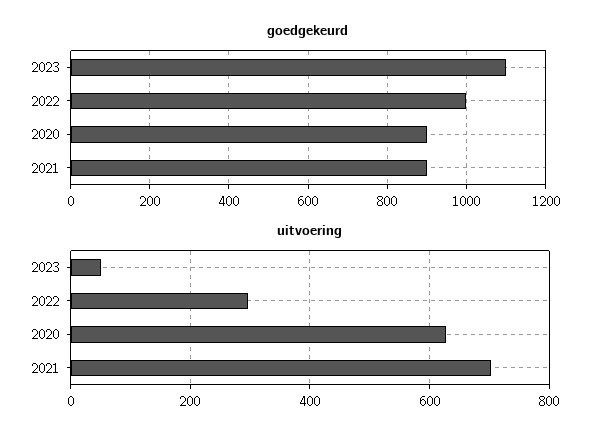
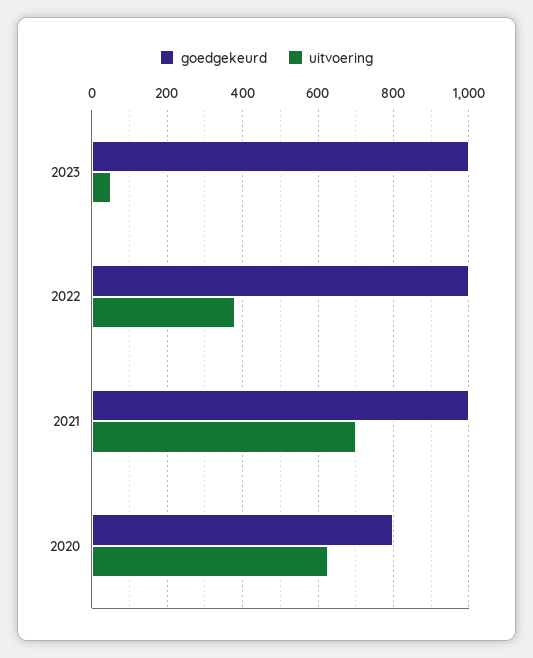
goedgekeurd, 2023: 1100 -> 1000
goedgekeurd, 2020: 900 -> 800
goedgekeurd, 2021: 900 -> 1000
uitvoering, 2022: 300 -> 380

